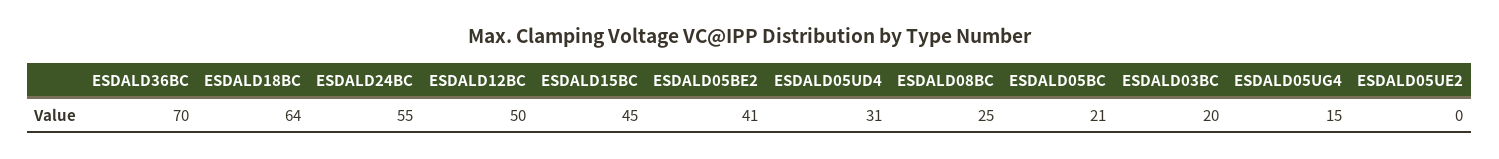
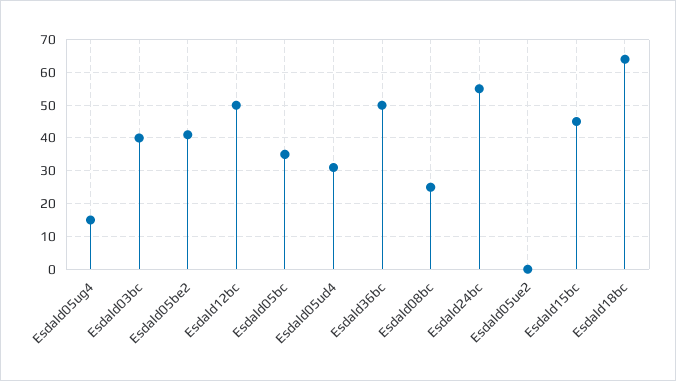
ESDALD36BC: 70 -> 50
ESDALD05BC: 21 -> 35
ESDALD03BC: 20 -> 40

